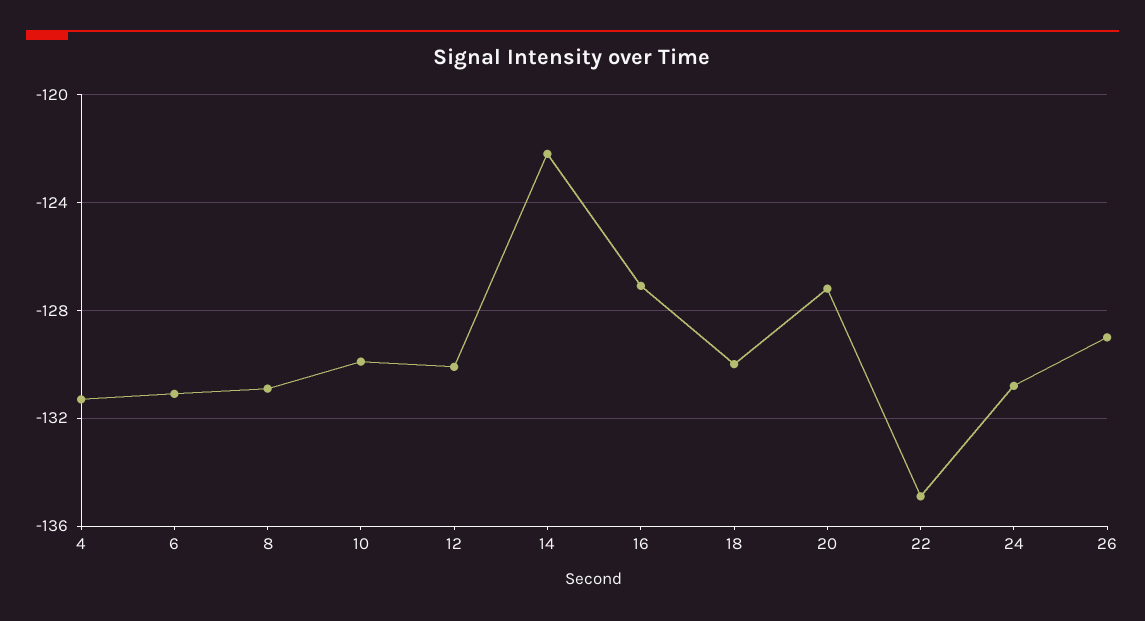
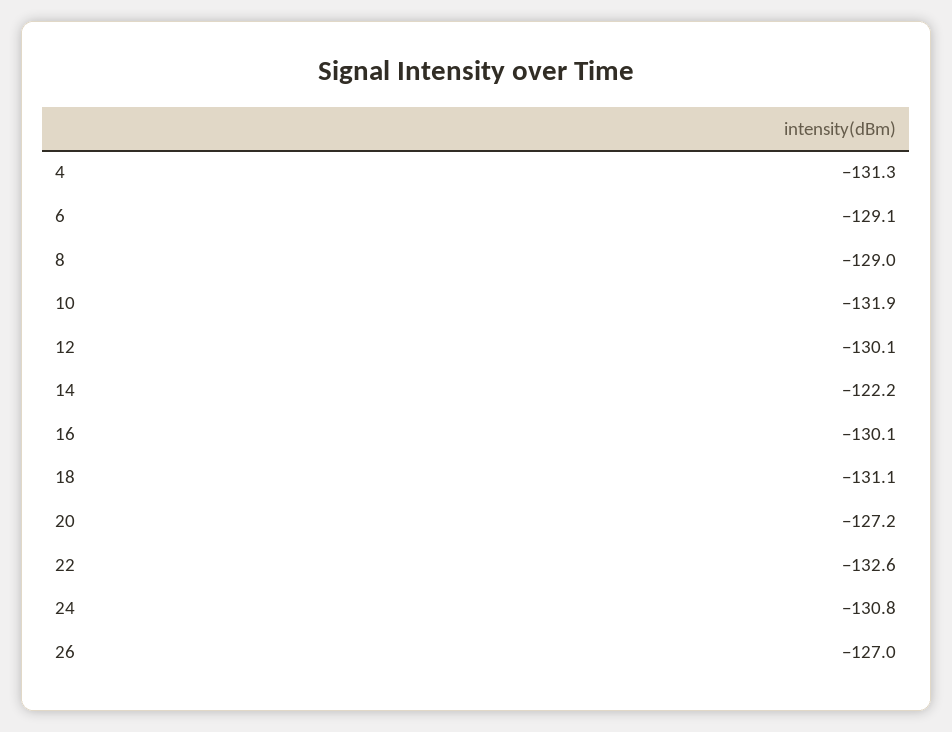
6: -131 -> -129.1
8: -131 -> -129
10: -130 -> -131.9
16: -127 -> -130.1
18: -130 -> -131.1
22: -135 -> -132.6
26: -129 -> -127

